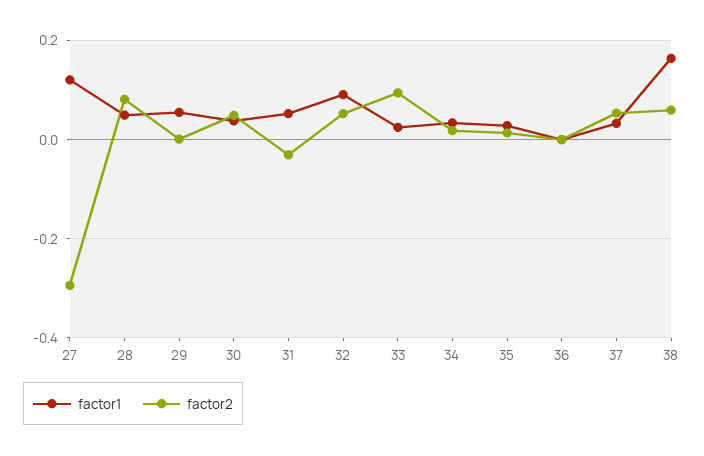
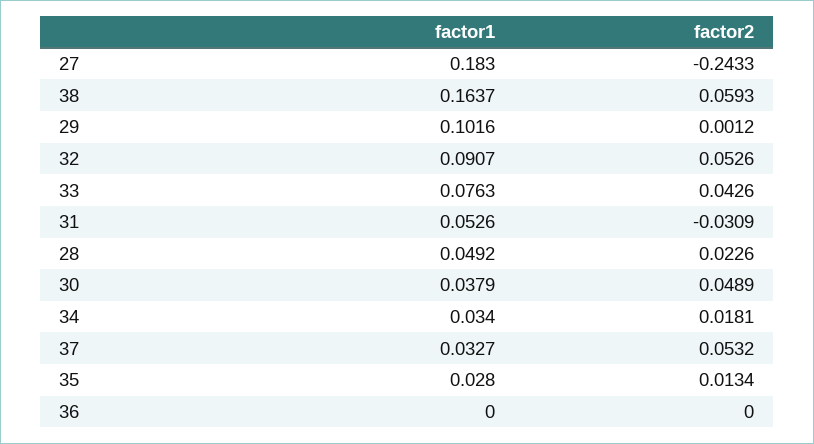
factor1, 27: 0.12 -> 0.183
factor2, 27: -0.3 -> -0.2433
factor2, 28: 0.08 -> 0.0226
factor1, 29: 0.06 -> 0.1016
factor1, 33: 0.02 -> 0.0763
factor2, 33: 0.1 -> 0.0426

